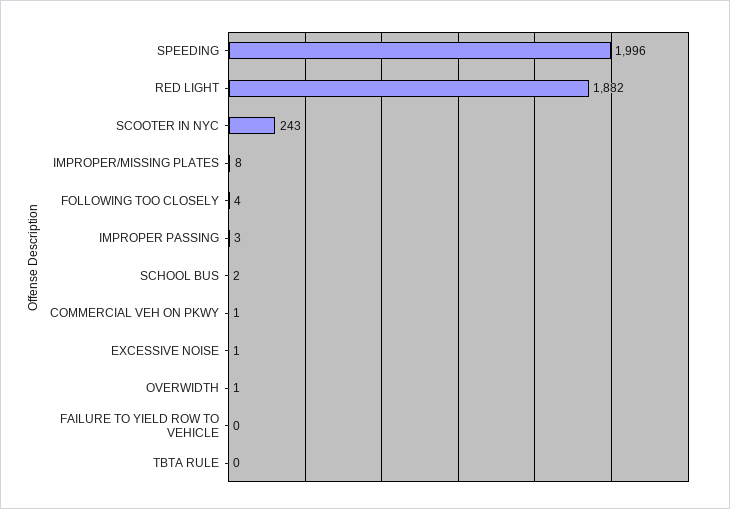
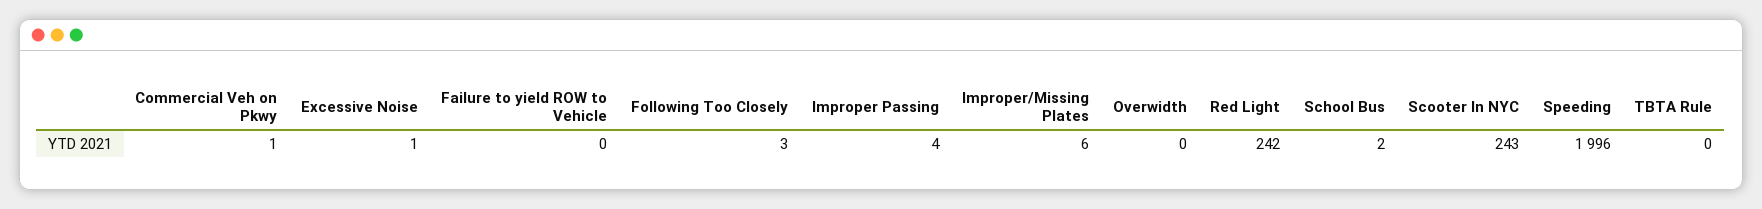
RED LIGHT: 1882 -> 242
IMPROPER/MISSING PLATES: 8 -> 6
FOLLOWING TOO CLOSELY: 4 -> 3
IMPROPER PASSING: 3 -> 4
OVERWIDTH: 1 -> 0

